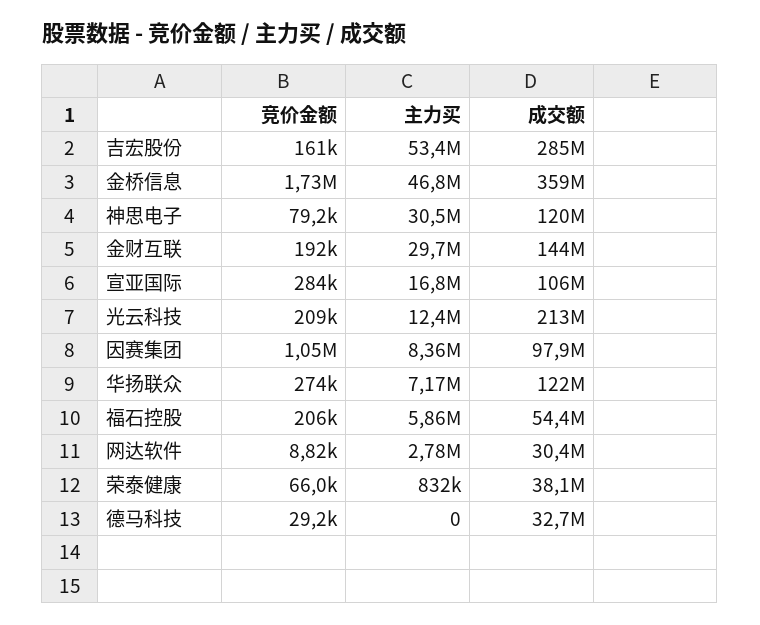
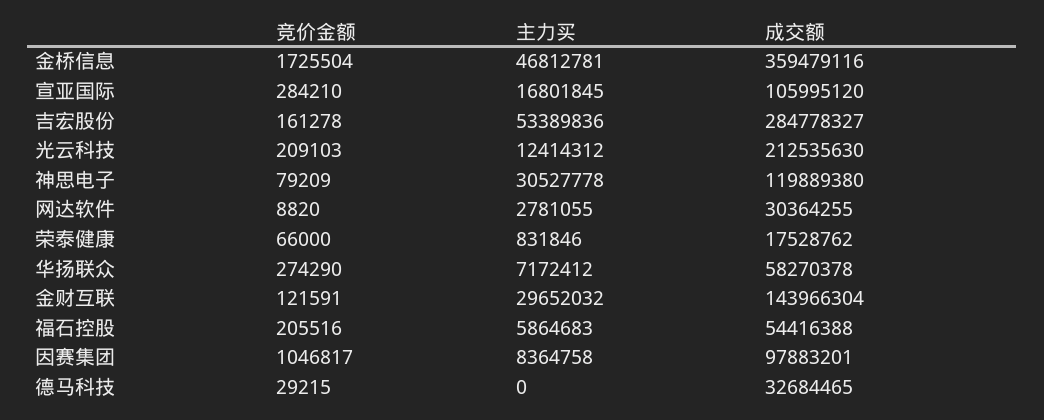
竞价金额, 金财互联: 192000 -> 121591
成交额, 华扬联众: 122000000 -> 58270378
成交额, 荣泰健康: 38100000 -> 17528762

